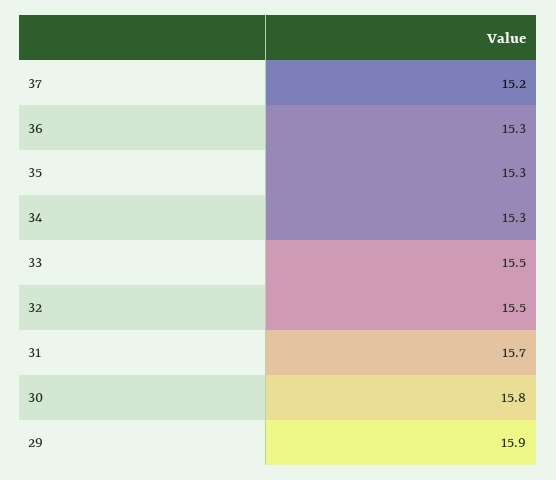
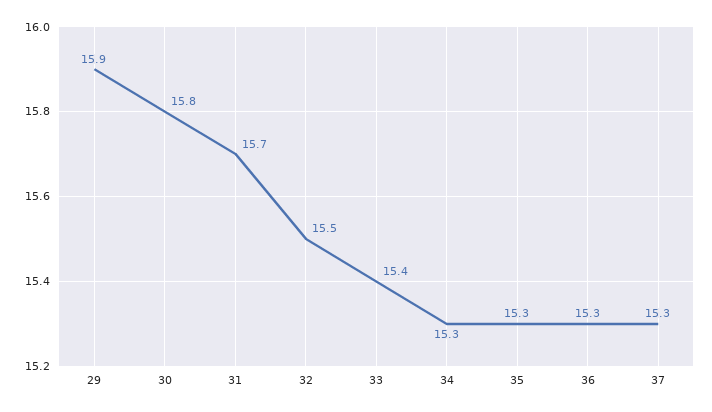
37: 15.2 -> 15.3
33: 15.5 -> 15.4

